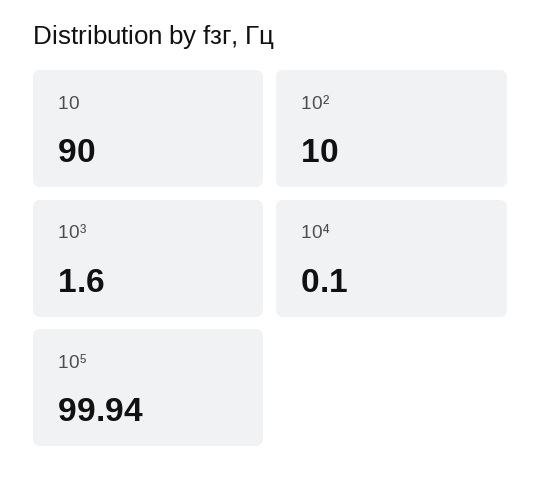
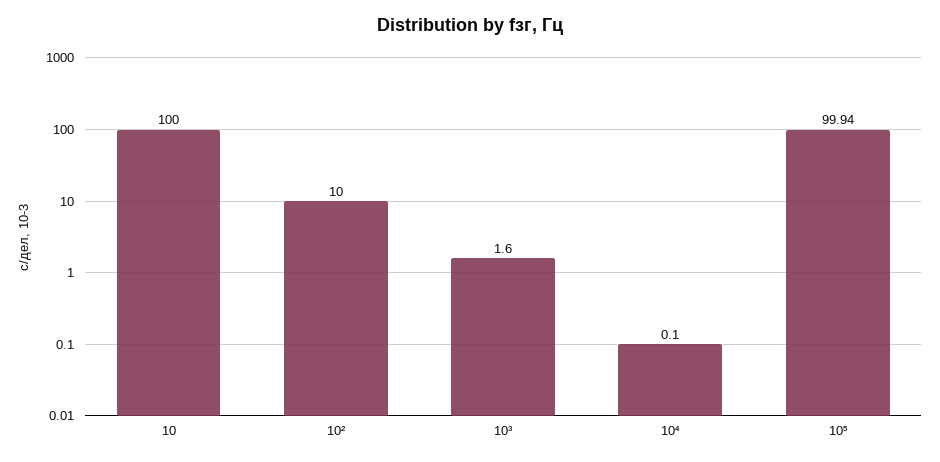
10: 90 -> 100

